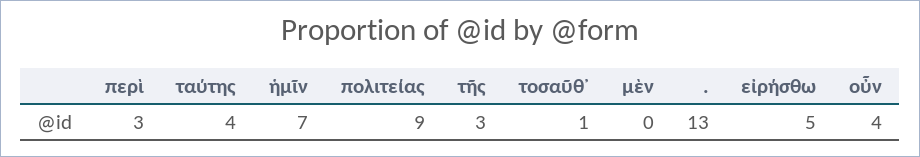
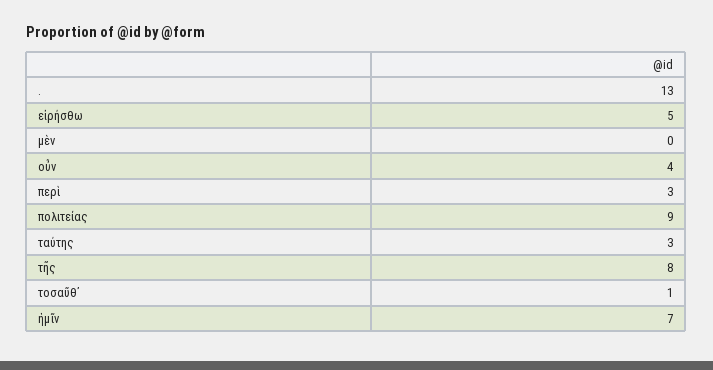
ταύτης: 4 -> 3
τῆς: 3 -> 8

